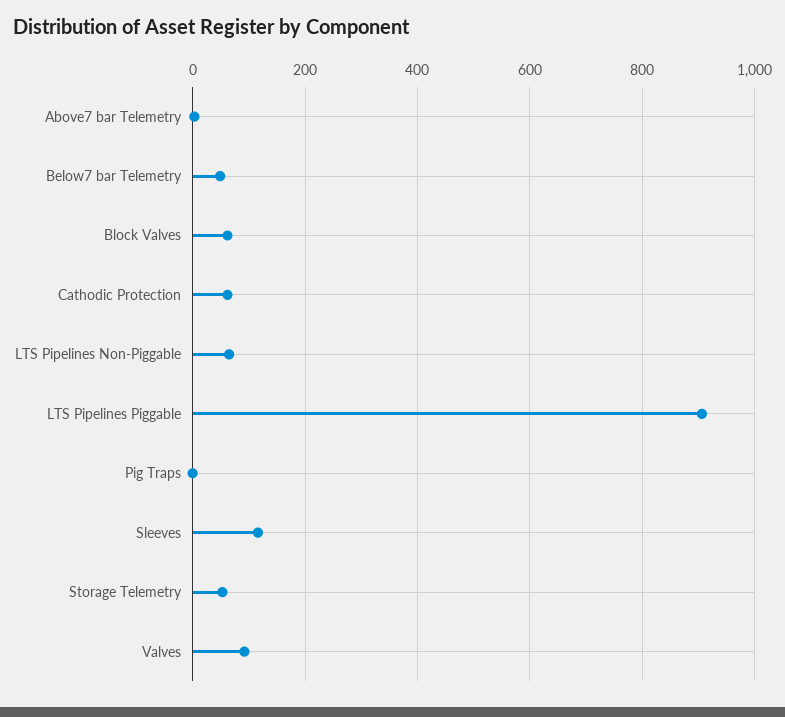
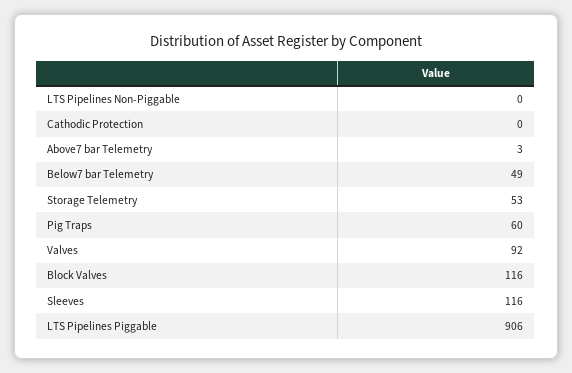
Block Valves: 60 -> 116
Cathodic Protection: 60 -> 0
LTS Pipelines Non-Piggable: 60 -> 0
Pig Traps: 0 -> 60

